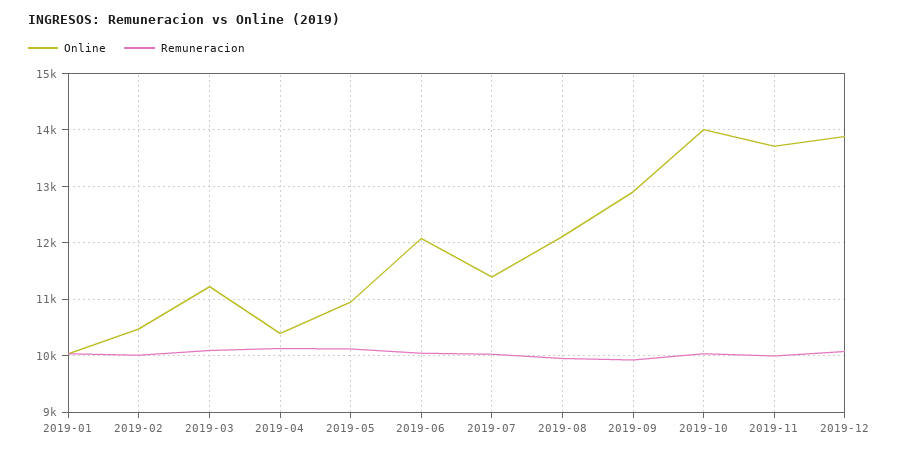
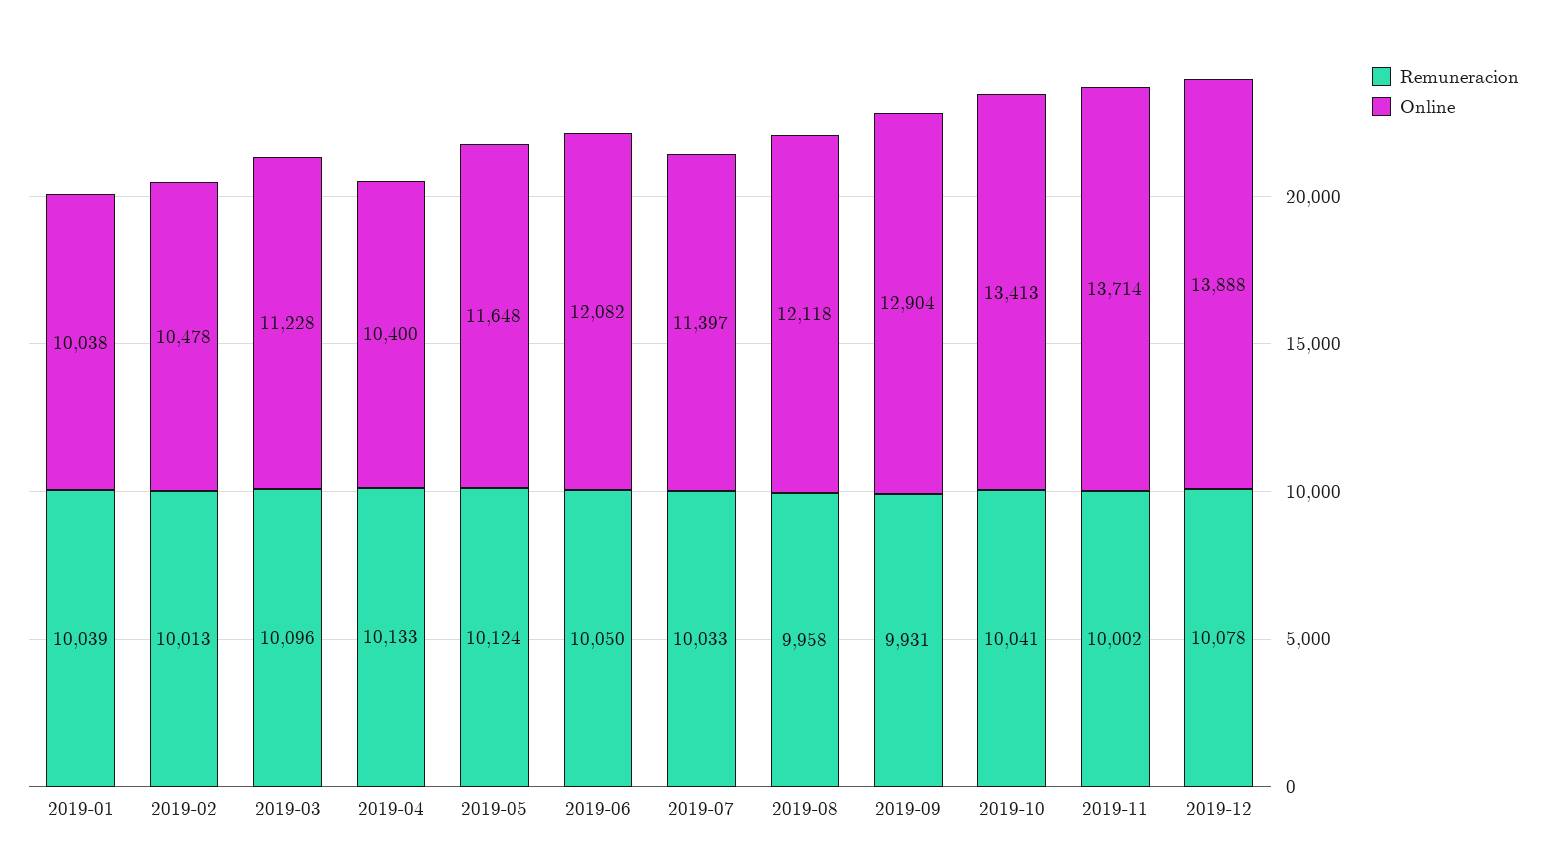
Online, 2019-05: 11000 -> 11648
Online, 2019-10: 14000 -> 13413

